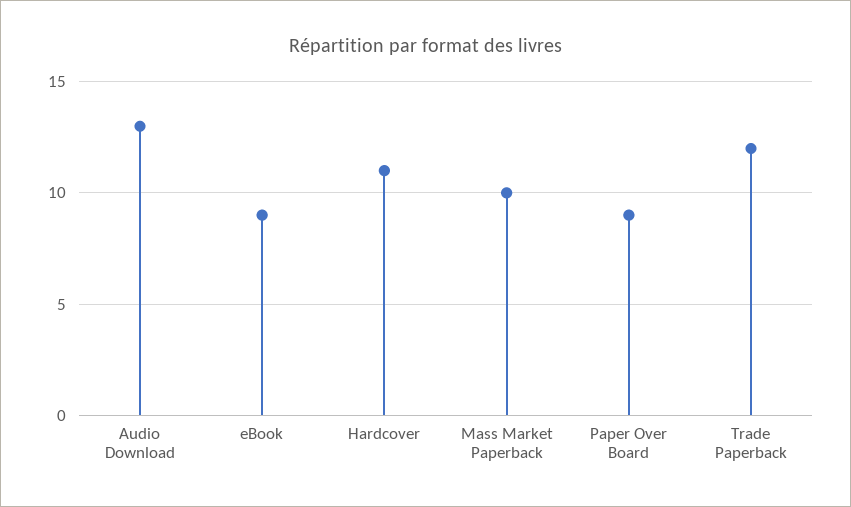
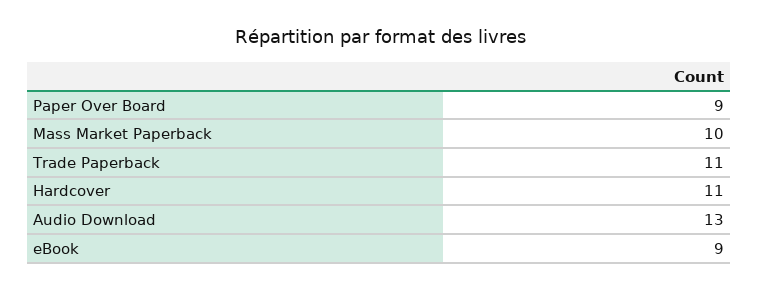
Trade Paperback: 12 -> 11

